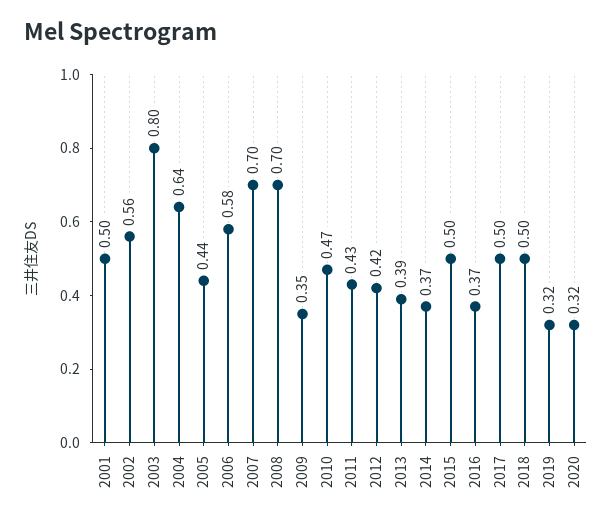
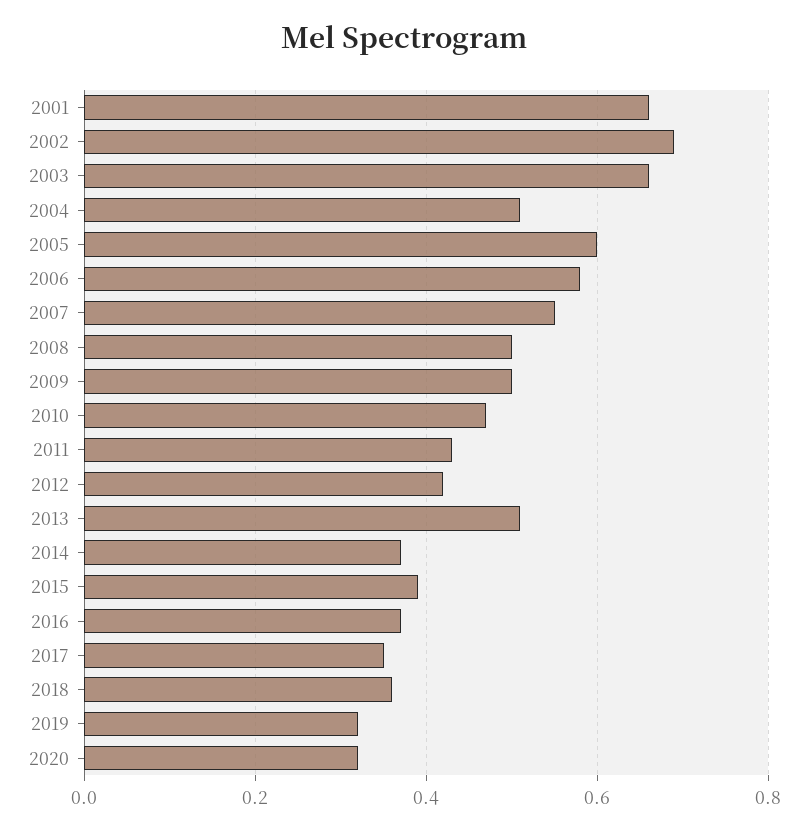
2001: 0.5 -> 0.65
2002: 0.56 -> 0.7
2003: 0.8 -> 0.65
2004: 0.64 -> 0.5
2005: 0.44 -> 0.6
2007: 0.7 -> 0.55
2008: 0.7 -> 0.5
2009: 0.35 -> 0.5
2013: 0.39 -> 0.5
2015: 0.5 -> 0.4
2017: 0.5 -> 0.35
2018: 0.5 -> 0.35

